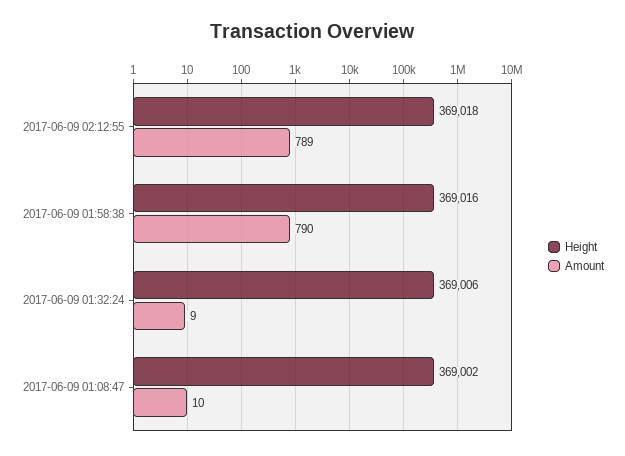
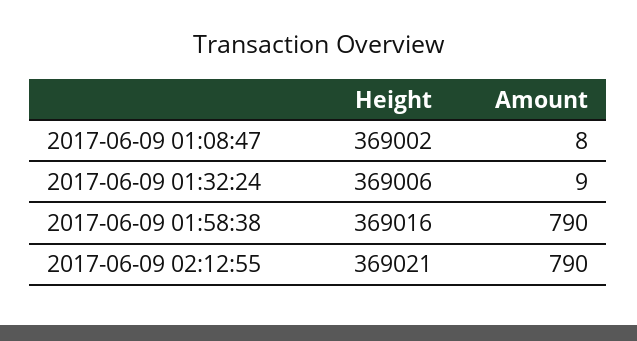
Height, 2017-06-09 02:12:55: 369018 -> 369021
Amount, 2017-06-09 02:12:55: 789 -> 790
Amount, 2017-06-09 01:08:47: 10 -> 8

